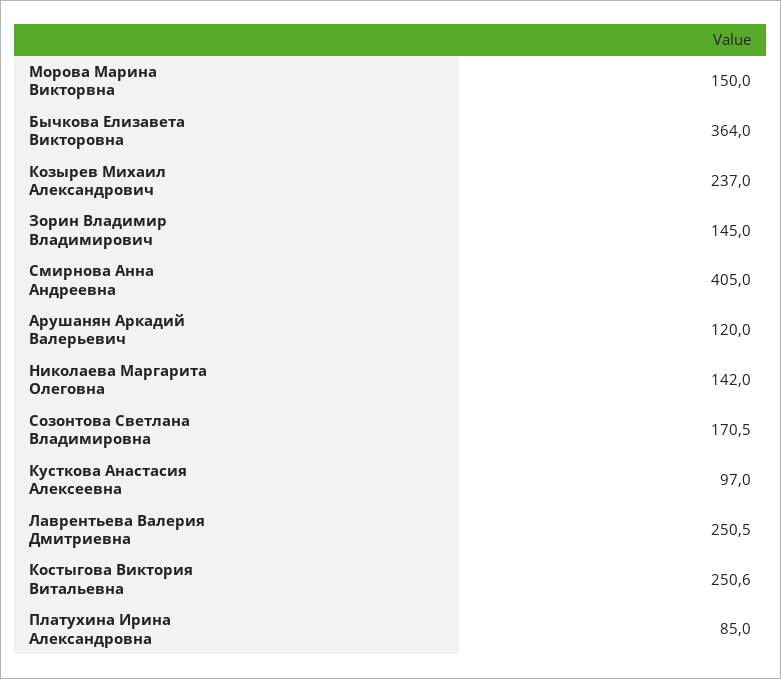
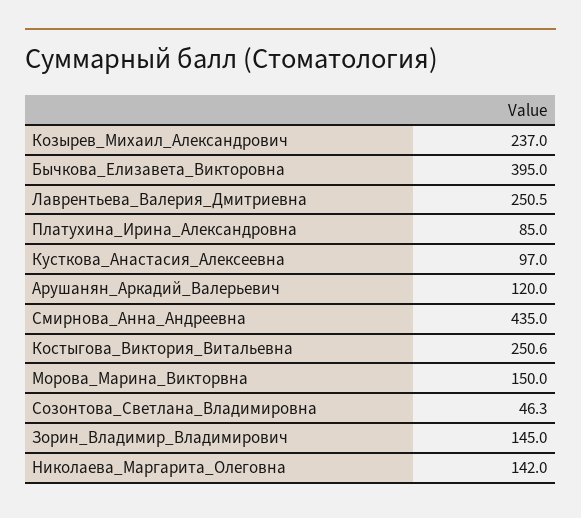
Бычкова Елизавета Викторовна: 364 -> 395
Смирнова Анна Андреевна: 405 -> 435
Созонтова Светлана Владимировна: 170.5 -> 46.3

